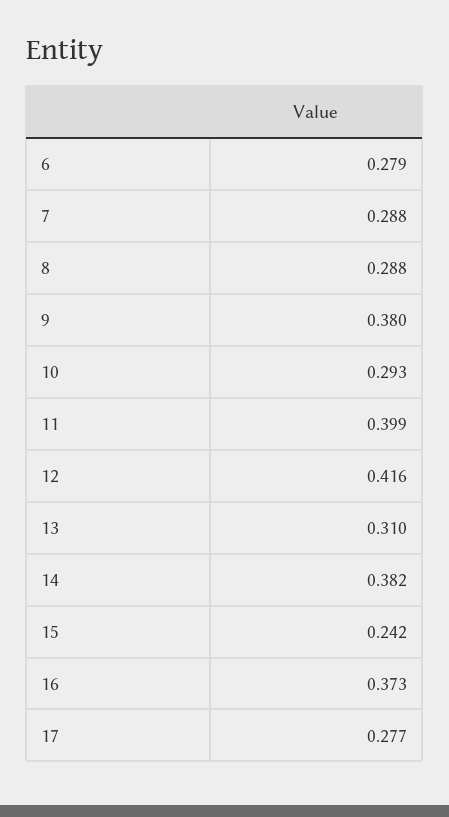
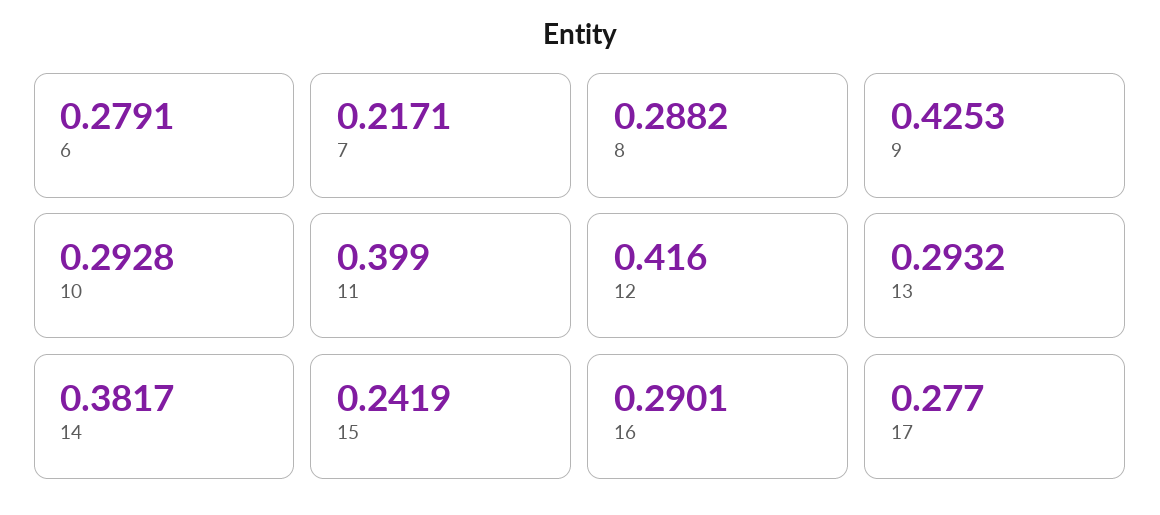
7: 0.288 -> 0.2171
9: 0.38 -> 0.4253
13: 0.31 -> 0.2932
16: 0.373 -> 0.2901

